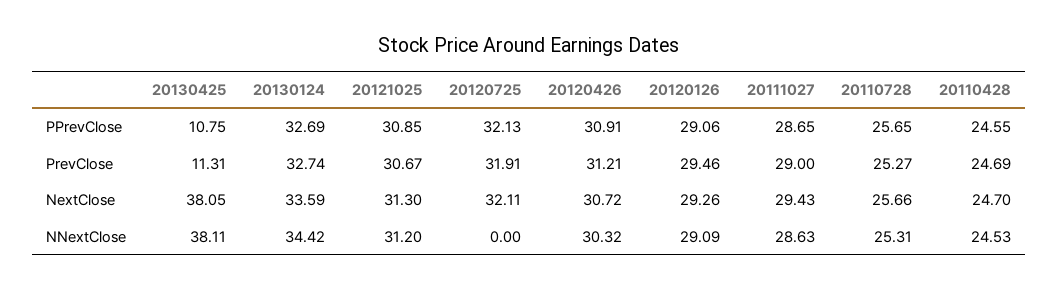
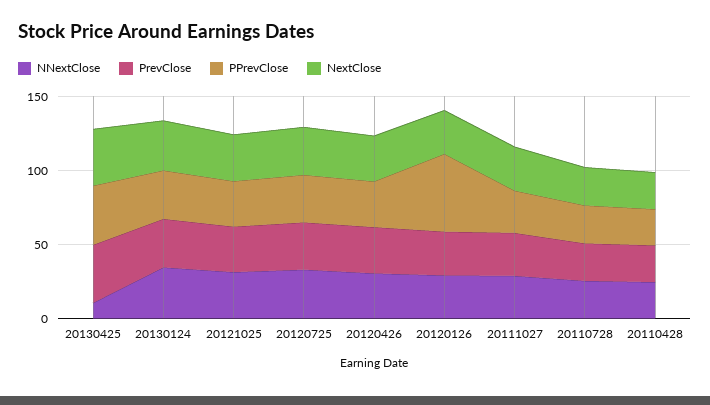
PPrevClose, 20130425: 10.75 -> 40
PPrevClose, 20120126: 29.06 -> 50
PrevClose, 20130425: 11.31 -> 40
NNextClose, 20130425: 38.11 -> 10
NNextClose, 20120725: 0 -> 30

